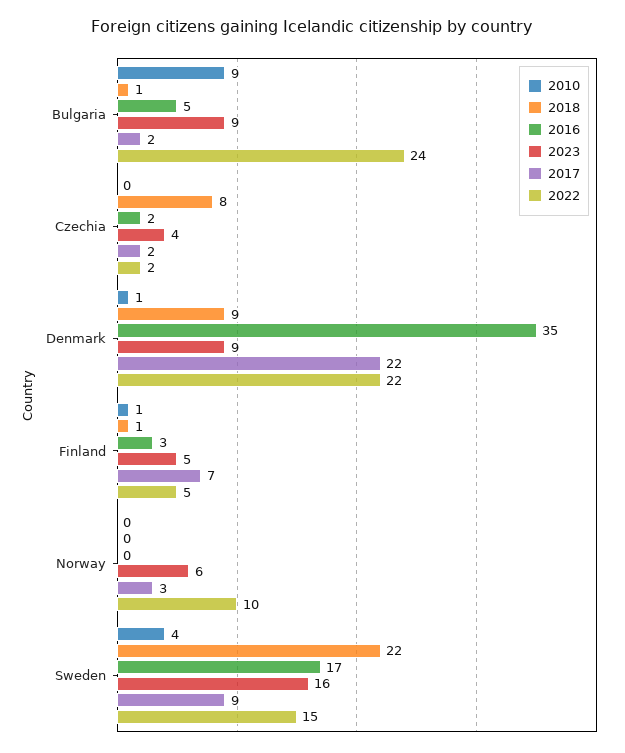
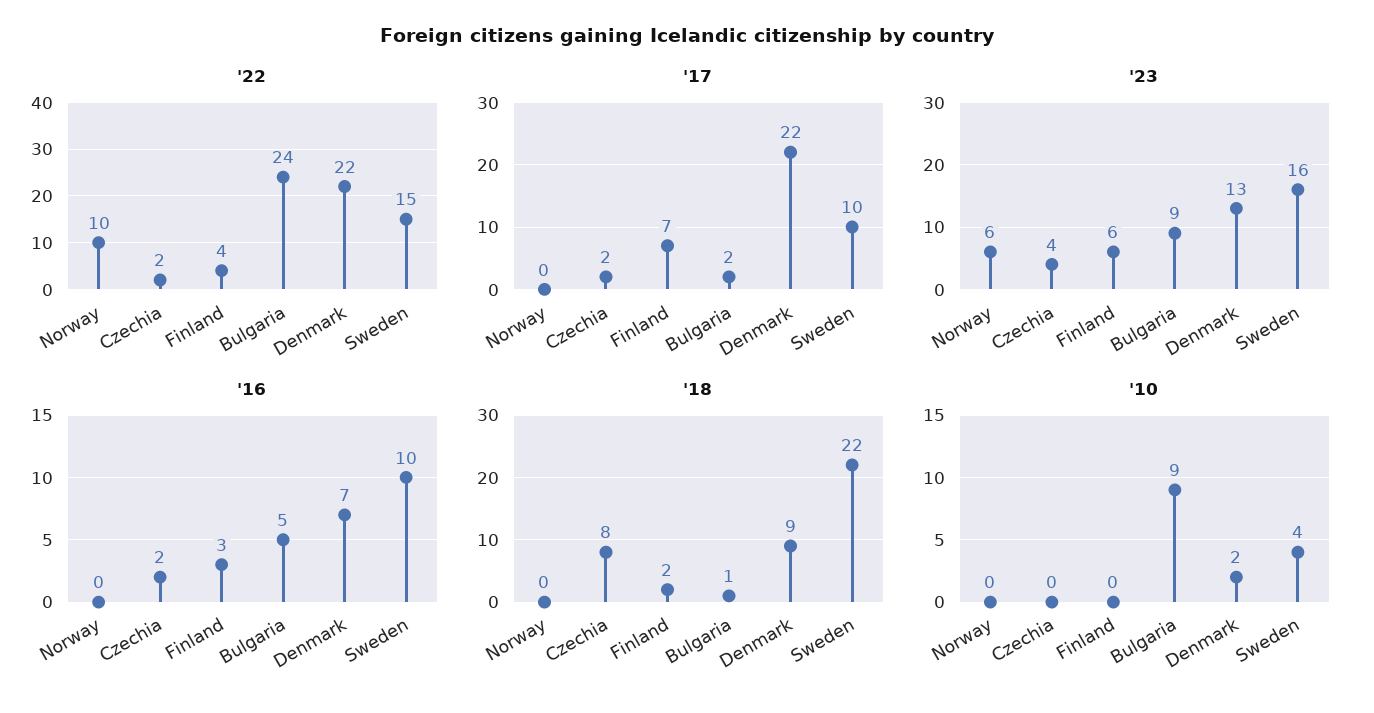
2010, Denmark: 1 -> 2
2016, Denmark: 35 -> 7
2023, Denmark: 9 -> 13
2010, Finland: 1 -> 0
2018, Finland: 1 -> 2
2023, Finland: 5 -> 6
2022, Finland: 5 -> 4
2017, Norway: 3 -> 0
2016, Sweden: 17 -> 10
2017, Sweden: 9 -> 10

